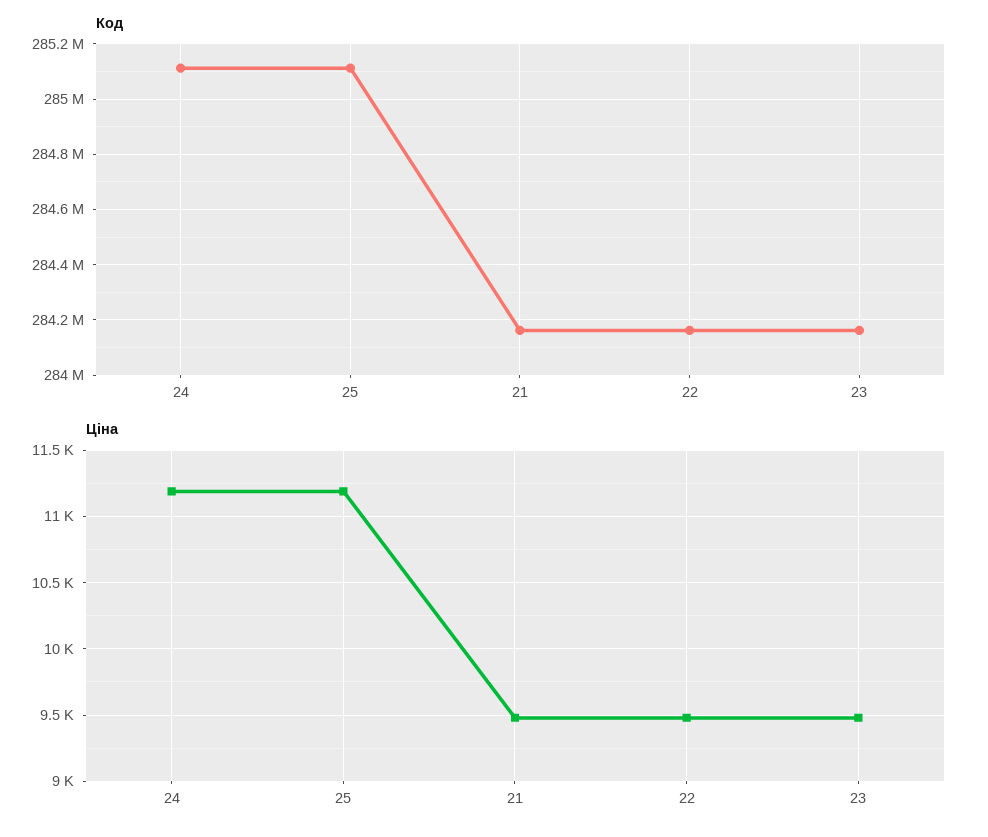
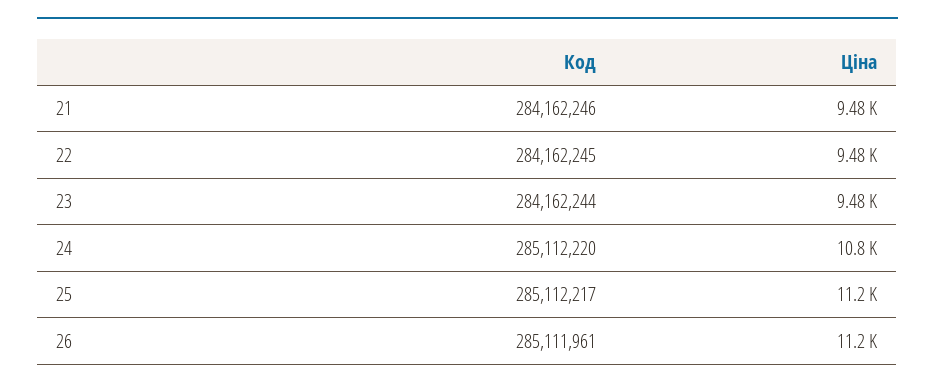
Ціна, 24: 11200 -> 10800
Код, 26: none -> 285111961
Ціна, 26: none -> 11200

